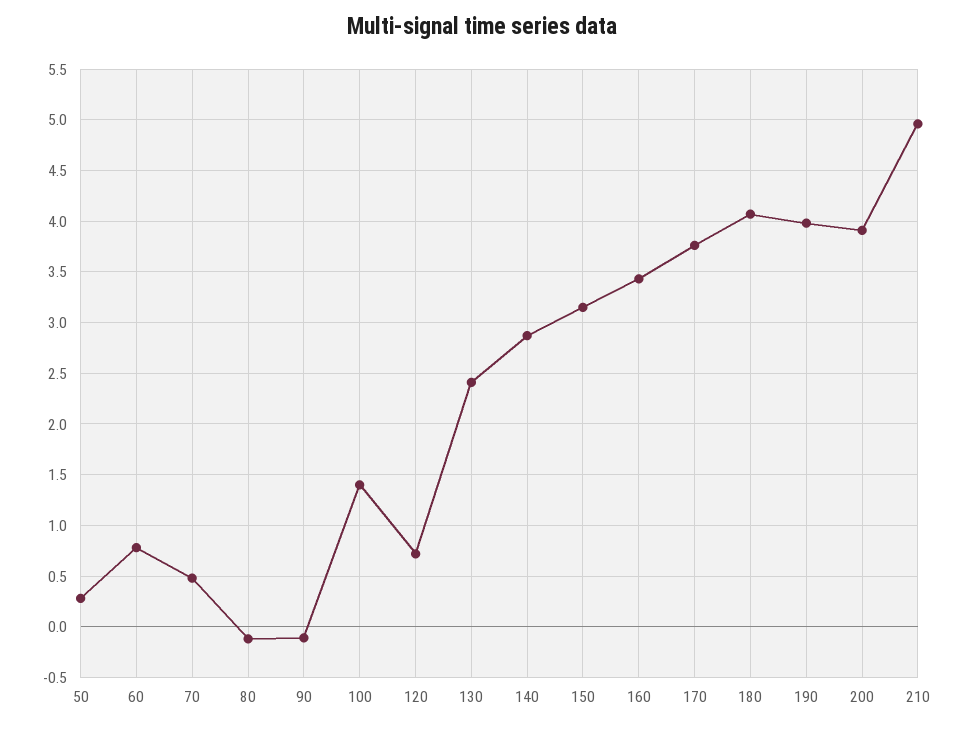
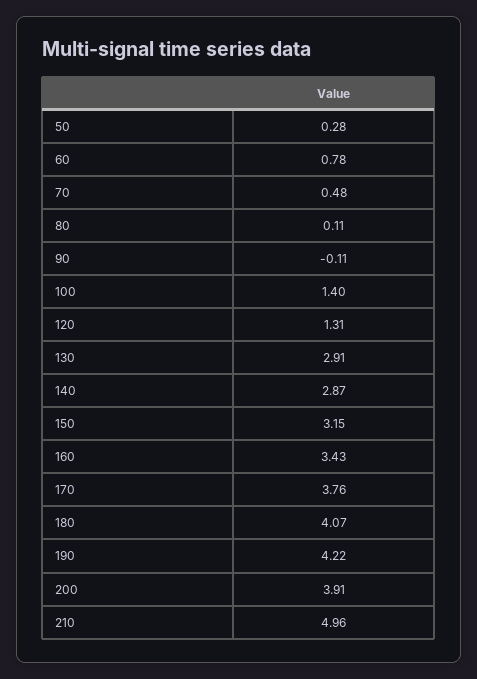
80: -0.1 -> 0.11
120: 0.7 -> 1.31
130: 2.4 -> 2.91
190: 4 -> 4.22

